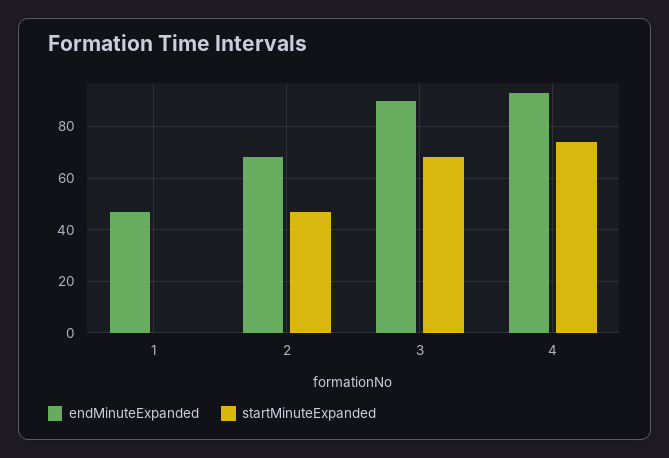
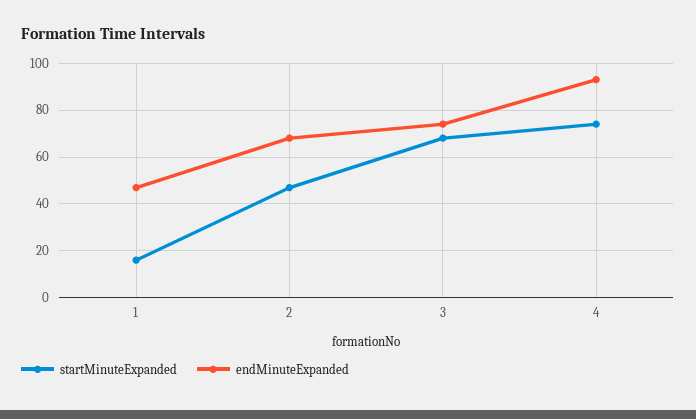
startMinuteExpanded, 1: 0 -> 15
endMinuteExpanded, 3: 90 -> 75

